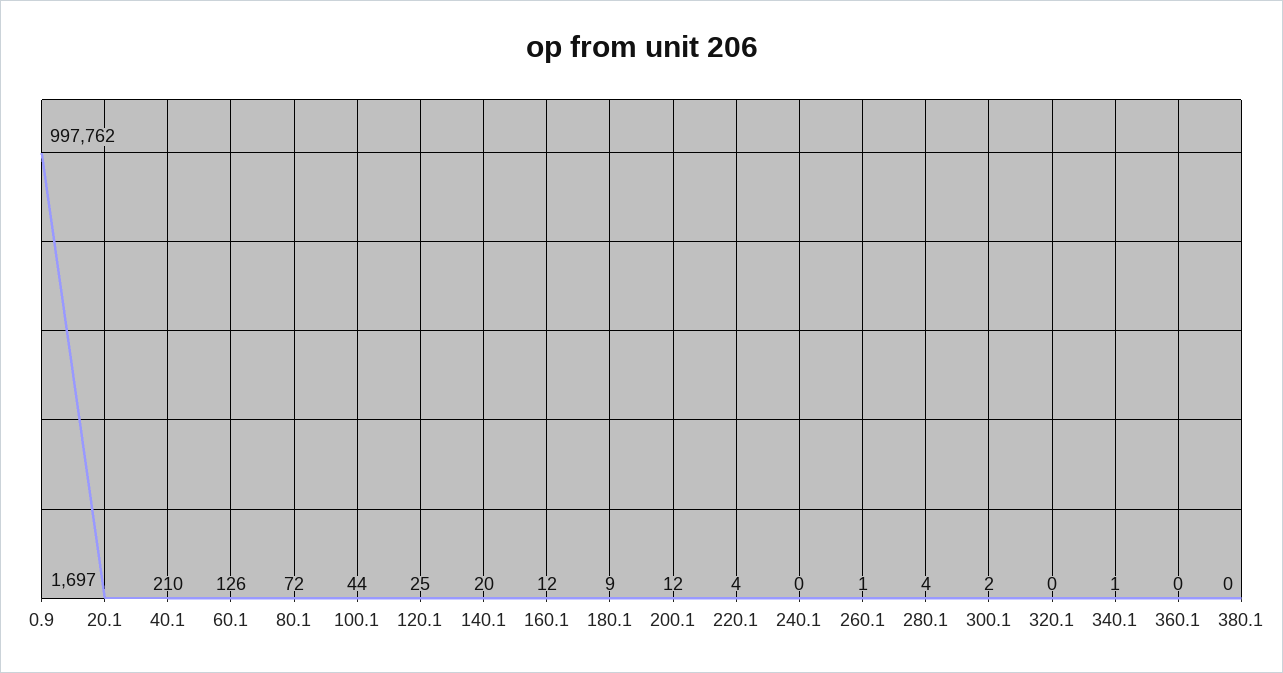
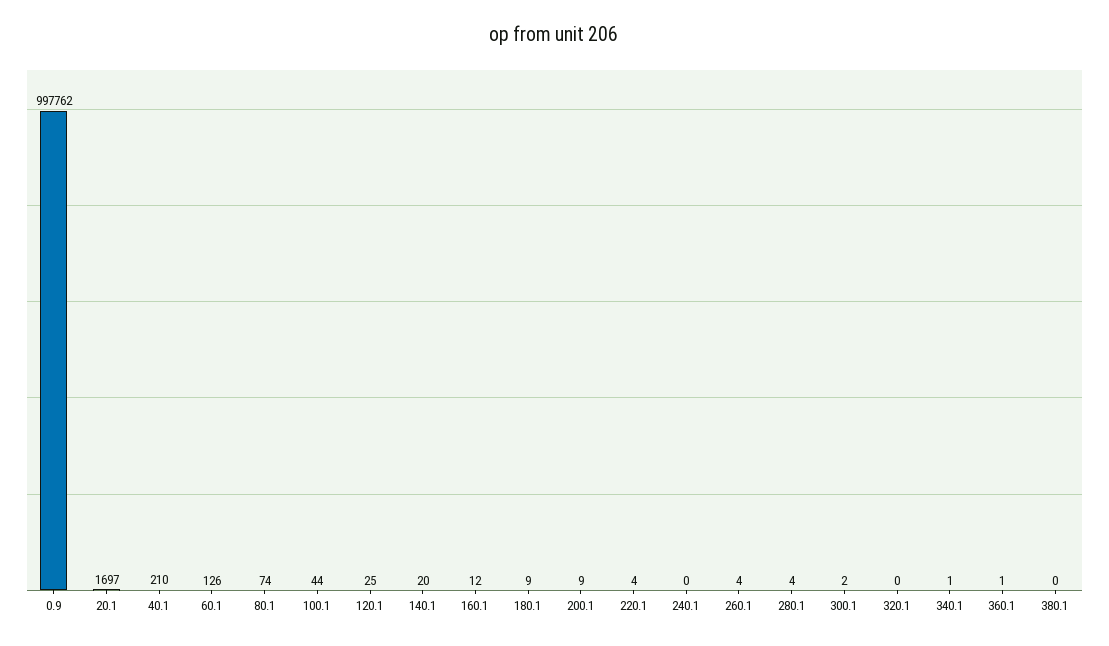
80.1: 72 -> 74
200.1: 12 -> 9
260.1: 1 -> 4
360.1: 0 -> 1

